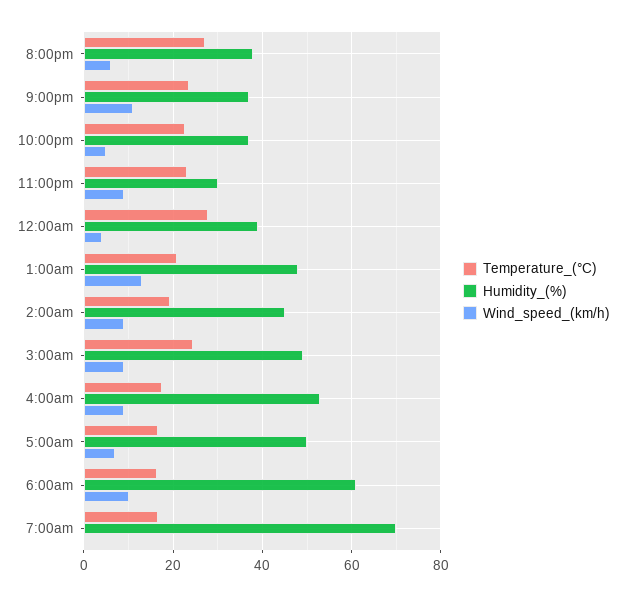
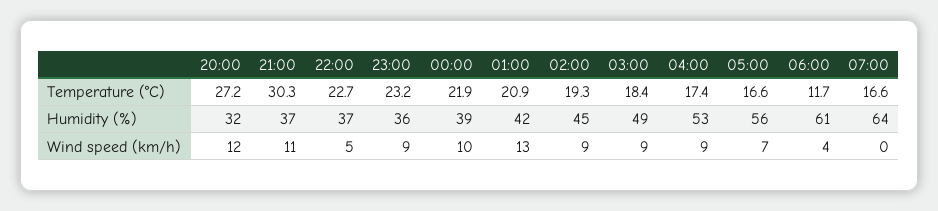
Humidity_(%), 8:00pm: 38 -> 32
Wind_speed_(km/h), 8:00pm: 6 -> 12
Temperature_(°C), 9:00pm: 24 -> 30.3
Humidity_(%), 11:00pm: 30 -> 36
Temperature_(°C), 12:00am: 28 -> 21.9
Wind_speed_(km/h), 12:00am: 4 -> 10
Humidity_(%), 1:00am: 48 -> 42
Temperature_(°C), 3:00am: 24 -> 18.4
Humidity_(%), 5:00am: 50 -> 56
Temperature_(°C), 6:00am: 16 -> 11.7
Wind_speed_(km/h), 6:00am: 10 -> 4
Humidity_(%), 7:00am: 70 -> 64

